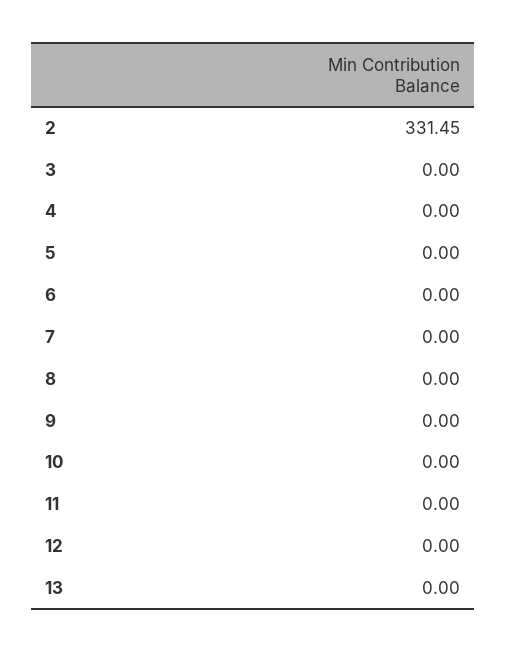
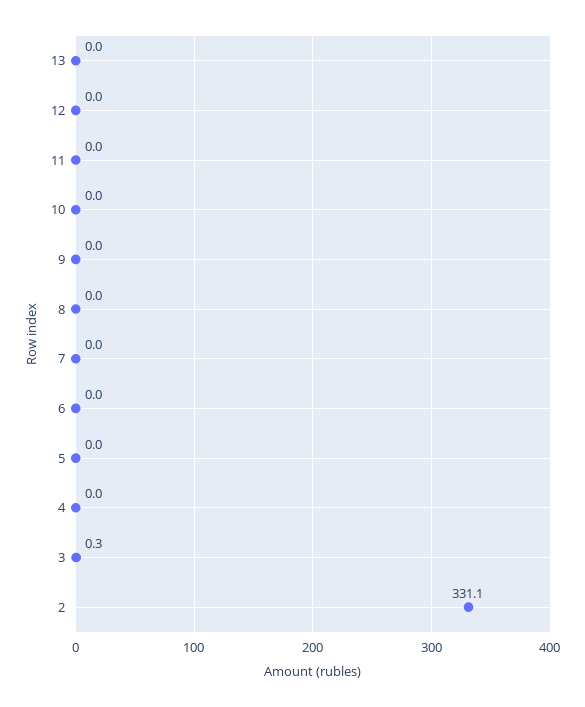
2: 331.45 -> 331.1
3: 0 -> 0.3

